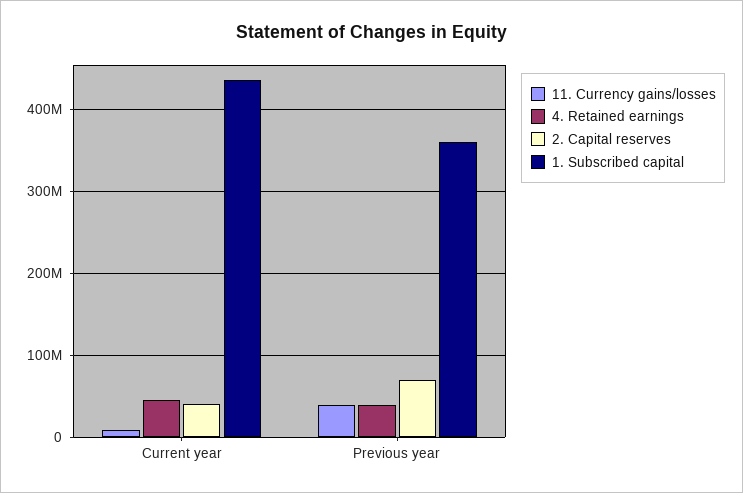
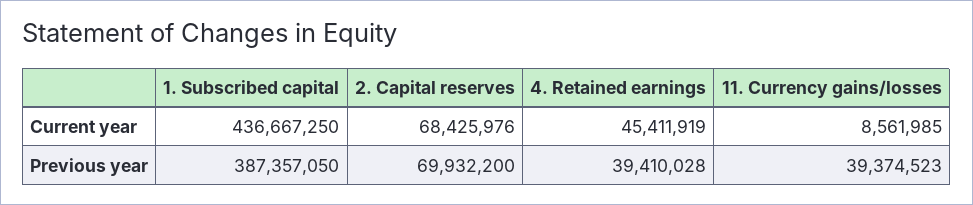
2. Capital reserves, Current year: 40000000 -> 68425976
1. Subscribed capital, Previous year: 360000000 -> 387357050

